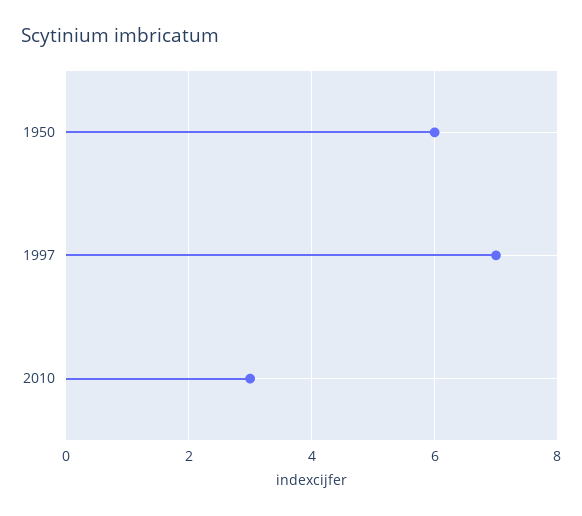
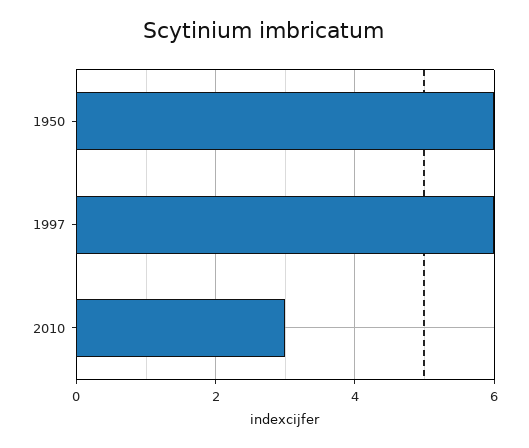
1997: 7 -> 6

